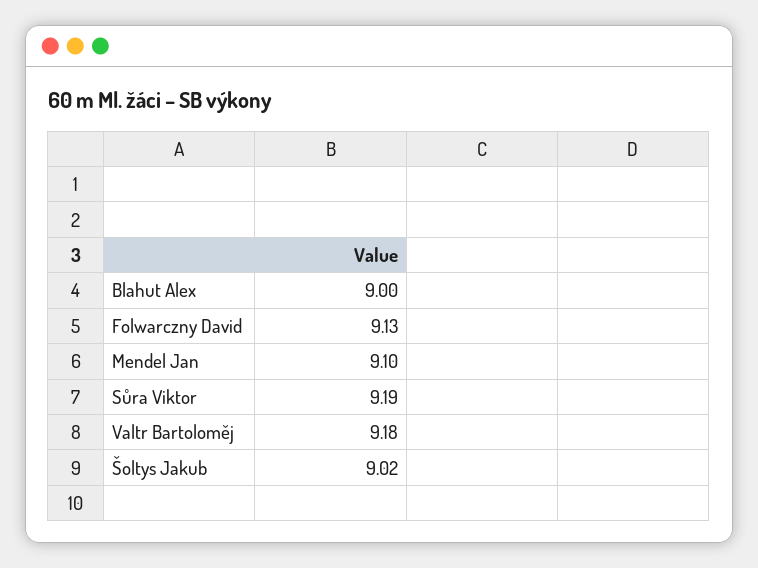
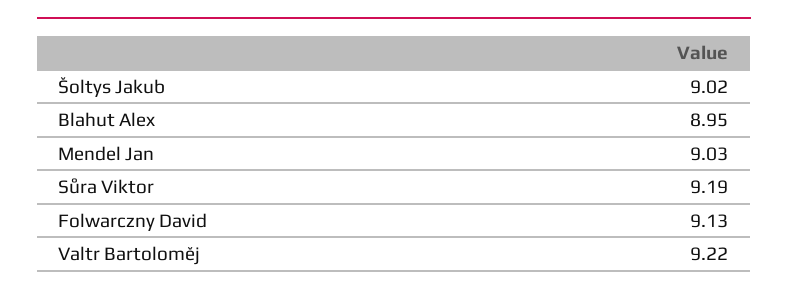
Blahut Alex: 9 -> 8.95
Mendel Jan: 9.1 -> 9.03
Valtr Bartoloměj: 9.18 -> 9.22

